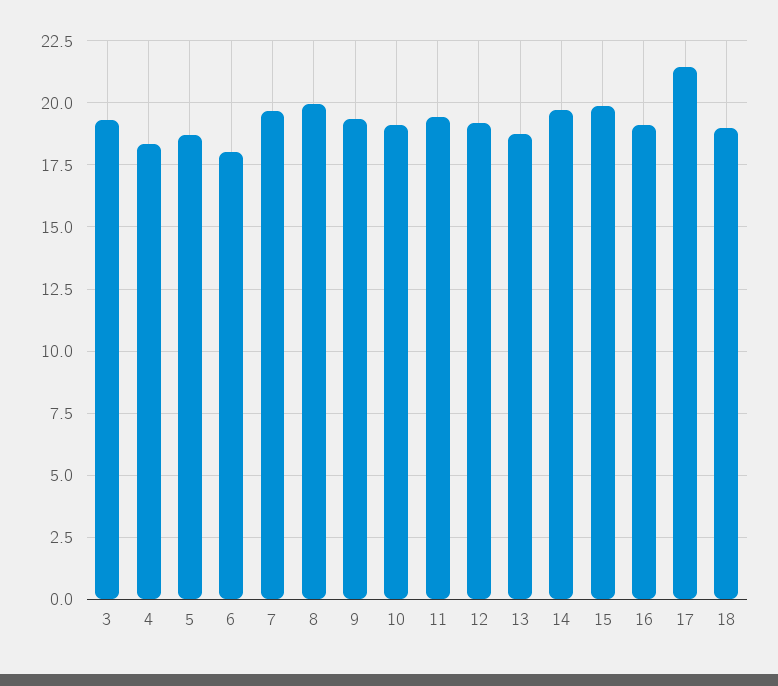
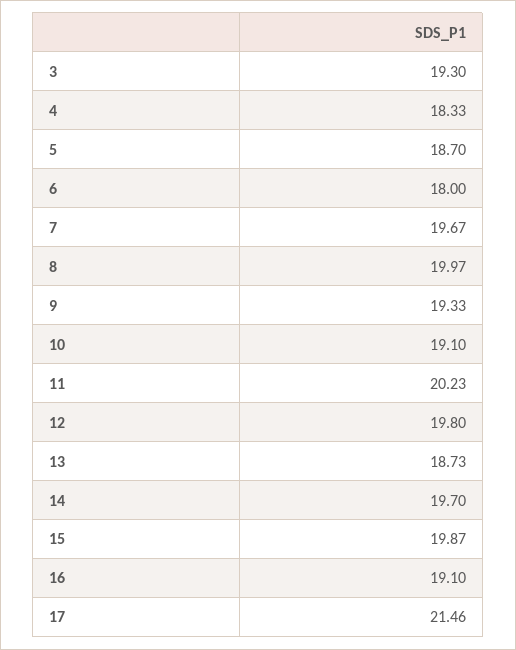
11: 19.5 -> 20.23
12: 19.25 -> 19.8
18: 19 -> none

